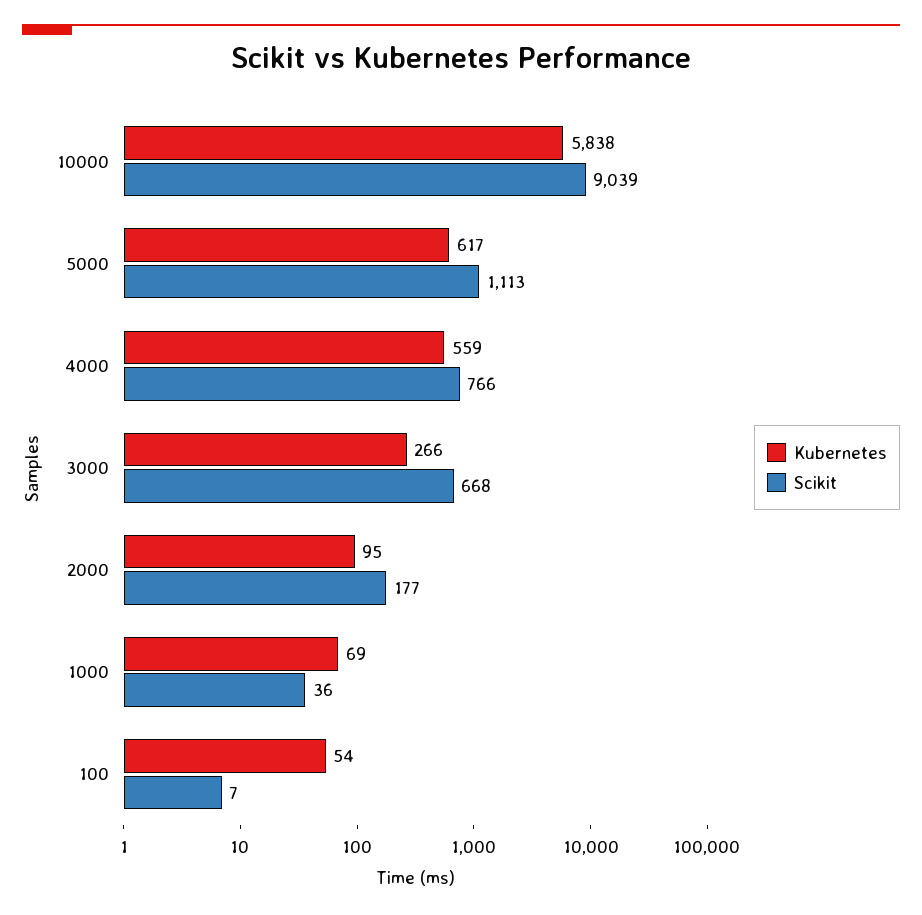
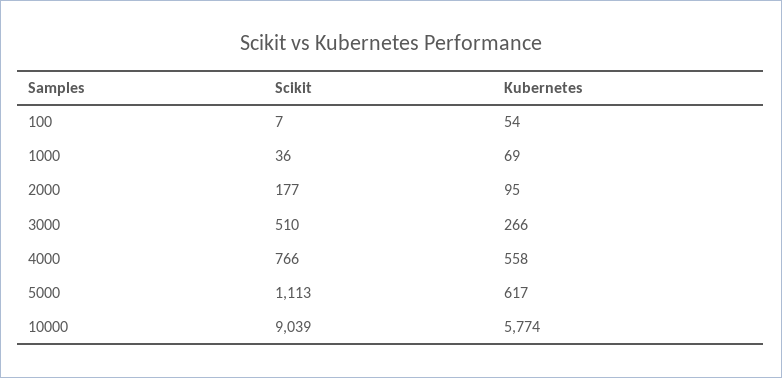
Kubernetes, 10000: 5838 -> 5774
Kubernetes, 4000: 559 -> 558
Scikit, 3000: 668 -> 510

